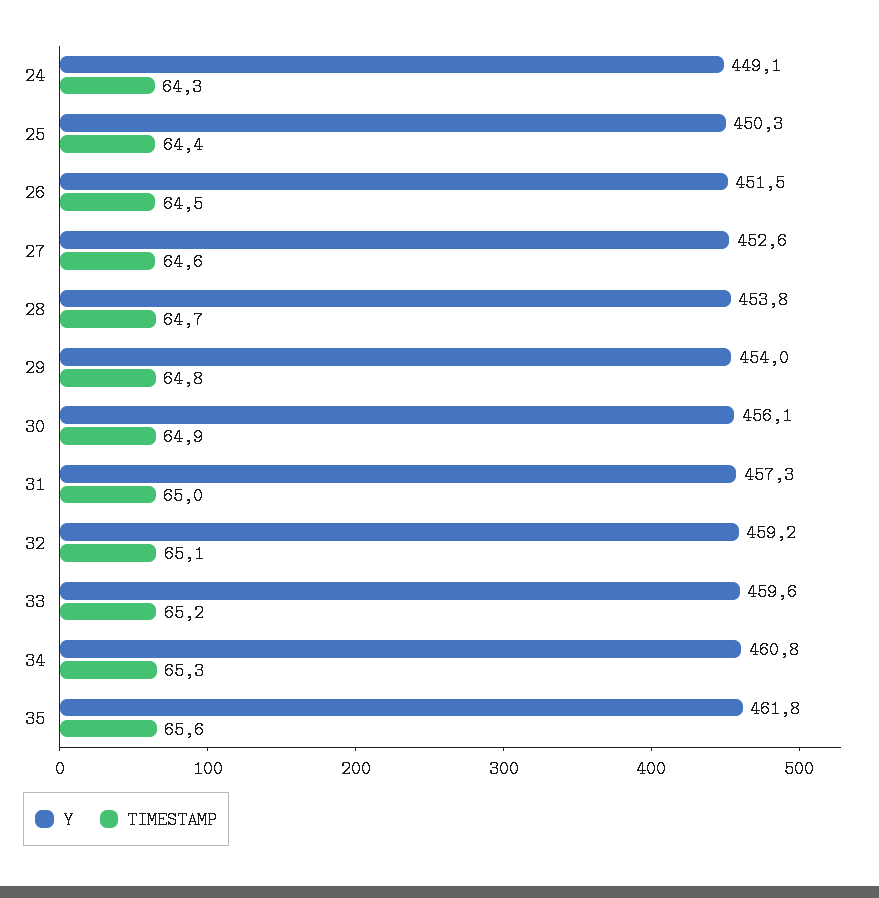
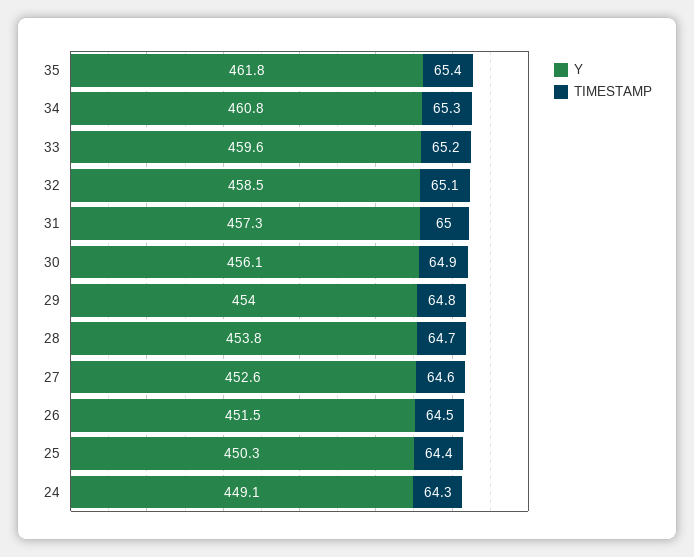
Y, 32: 459.2 -> 458.5
TIMESTAMP, 35: 65.6 -> 65.4

